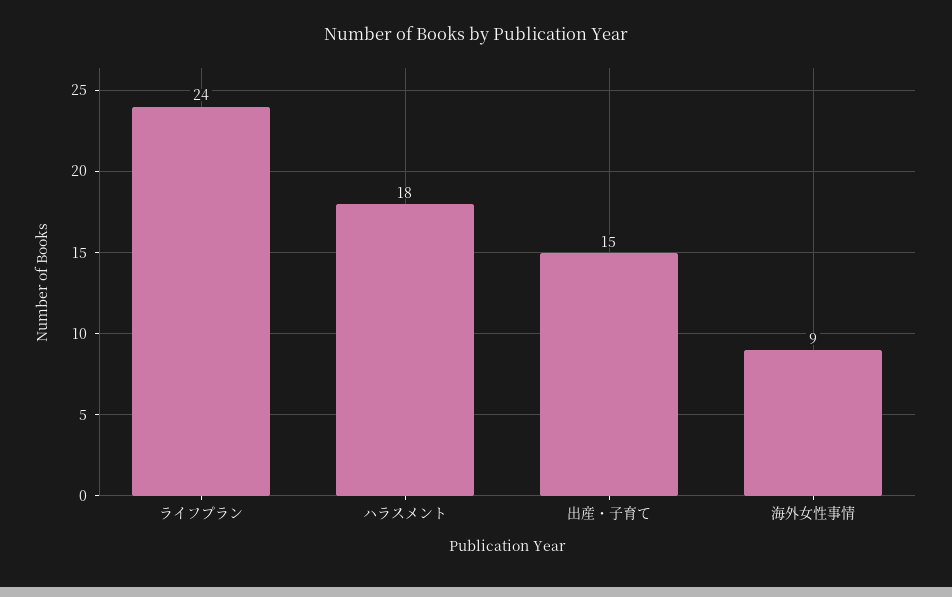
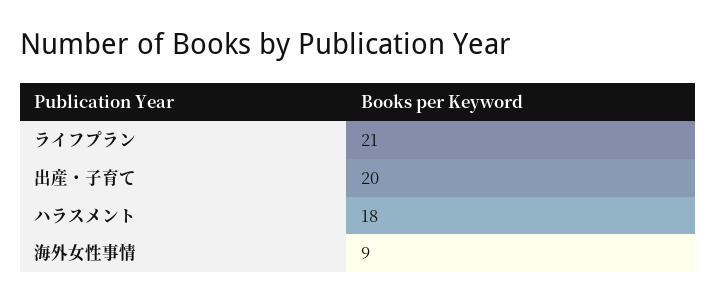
ライフプラン: 24 -> 21
出産・子育て: 15 -> 20

